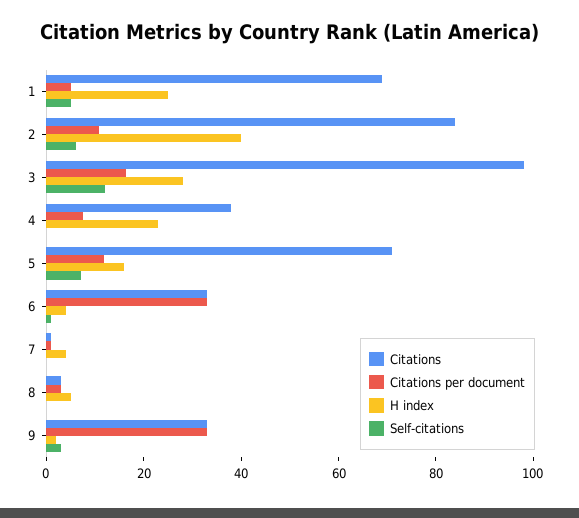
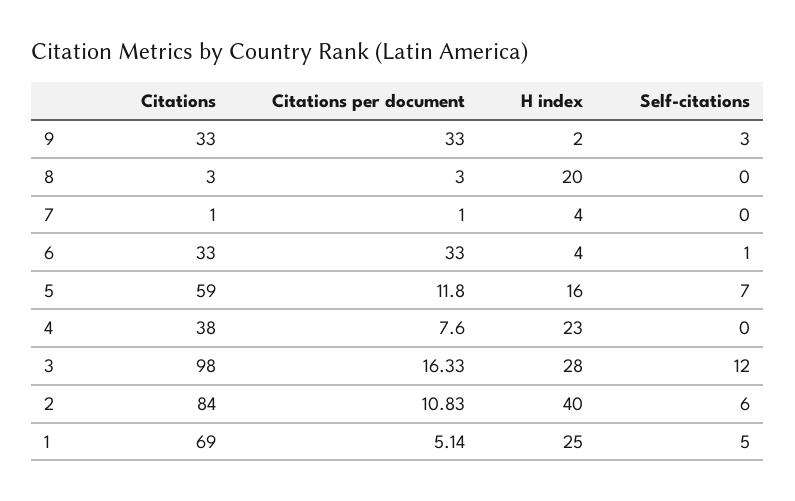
Citations, 5: 70 -> 59
H index, 8: 5 -> 20

